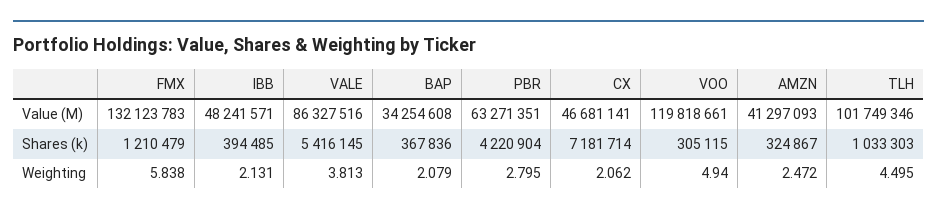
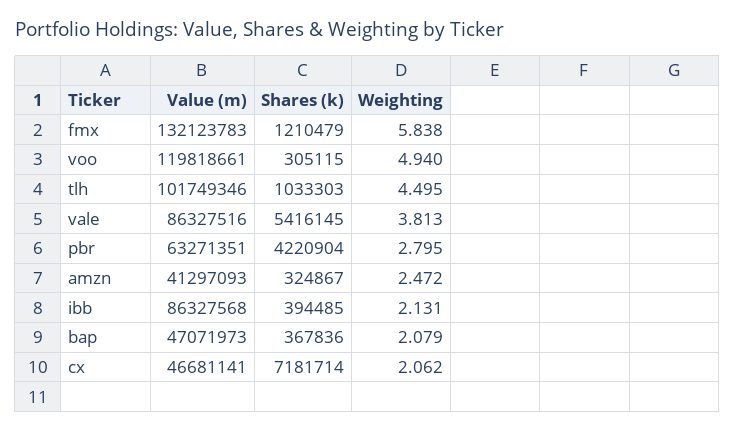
IBB, Value (M): 48241571 -> 86327568
BAP, Value (M): 34254608 -> 47071973

